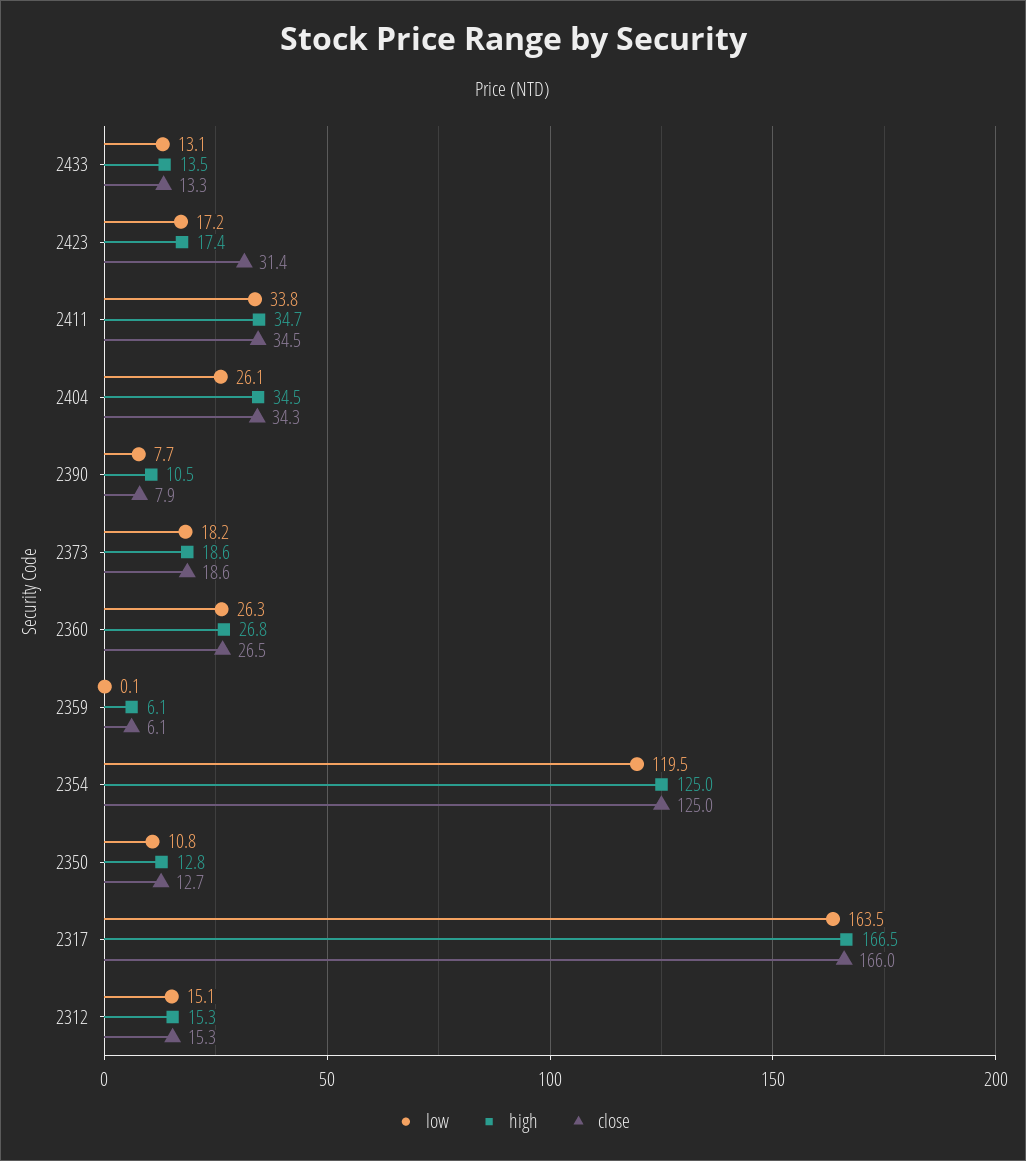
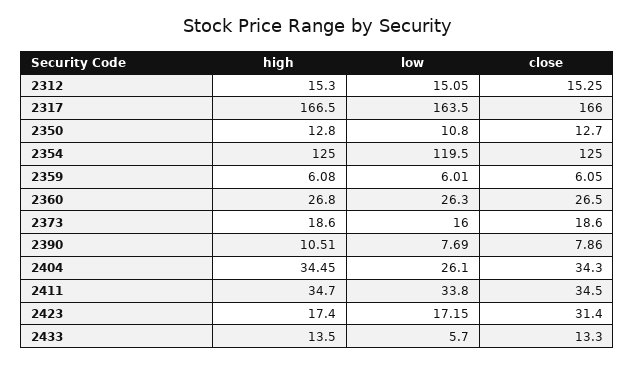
low, 2433: 13.1 -> 5.7
low, 2373: 18.2 -> 16
low, 2359: 0.1 -> 6.01

